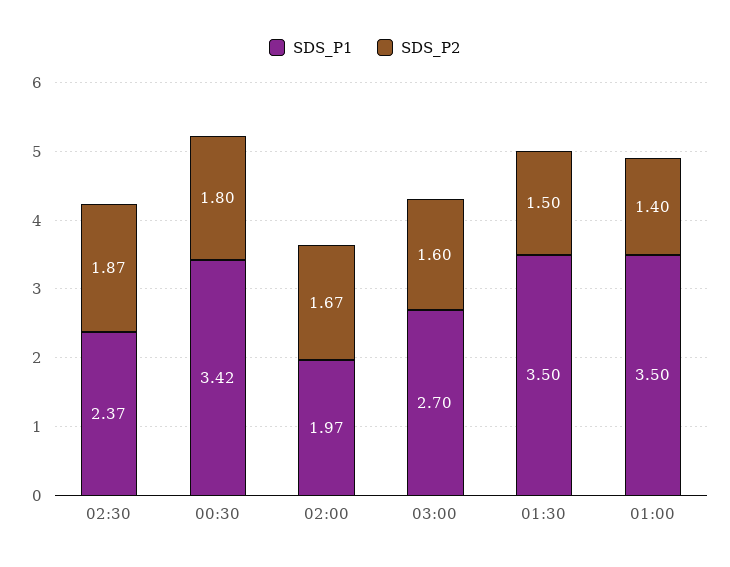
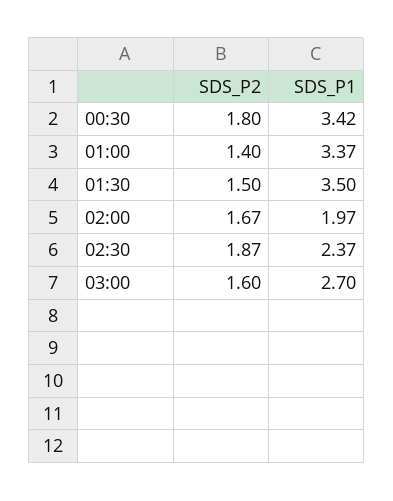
SDS_P1, 01:00: 3.5 -> 3.37

